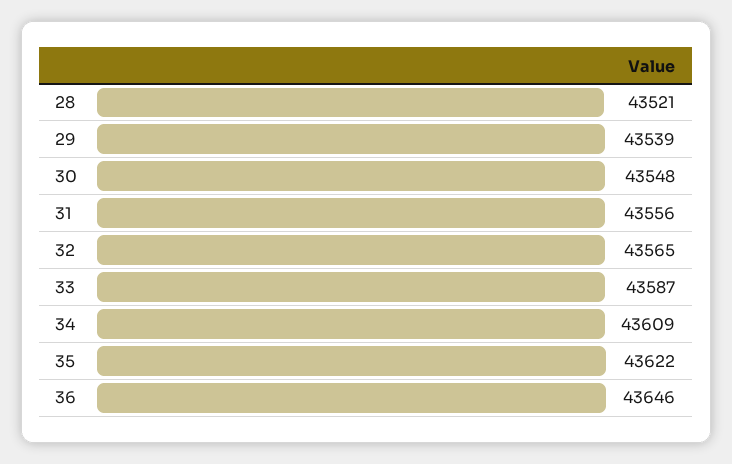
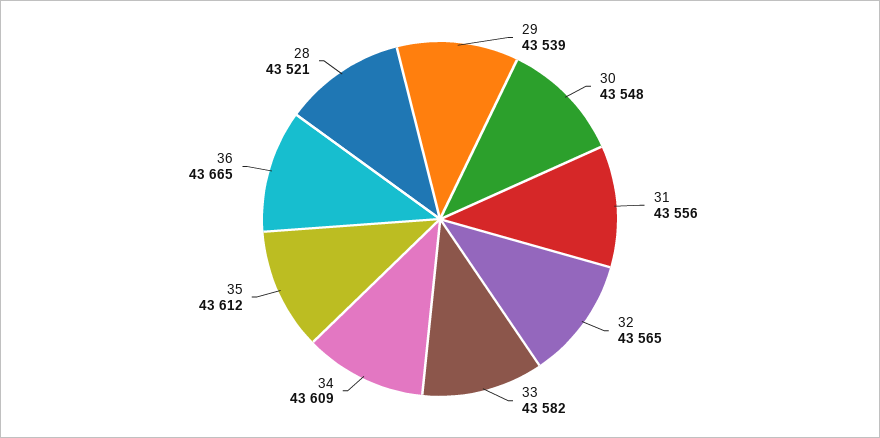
33: 43587 -> 43582
35: 43622 -> 43612
36: 43646 -> 43665

